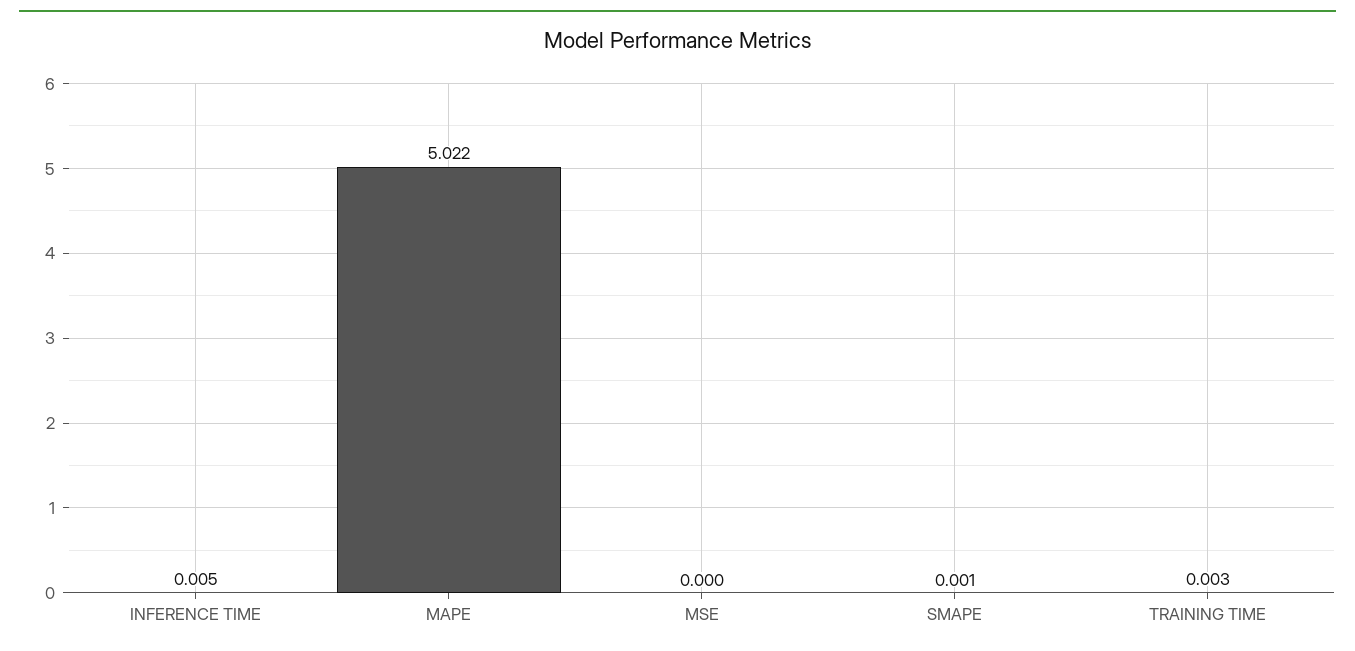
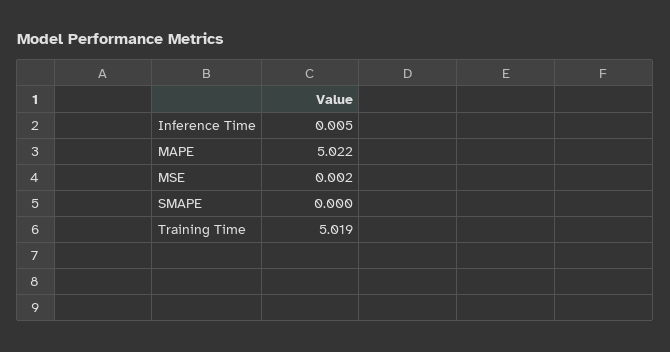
MSE: 0 -> 0.002
SMAPE: 0.001 -> 0
TRAINING TIME: 0.003 -> 5.019

